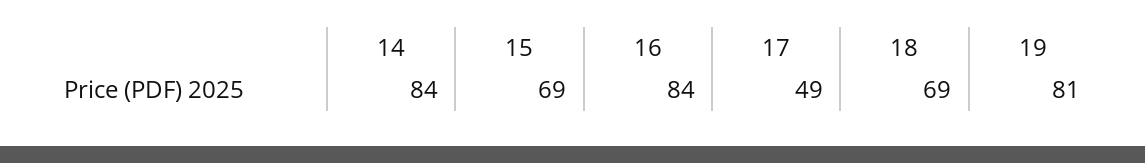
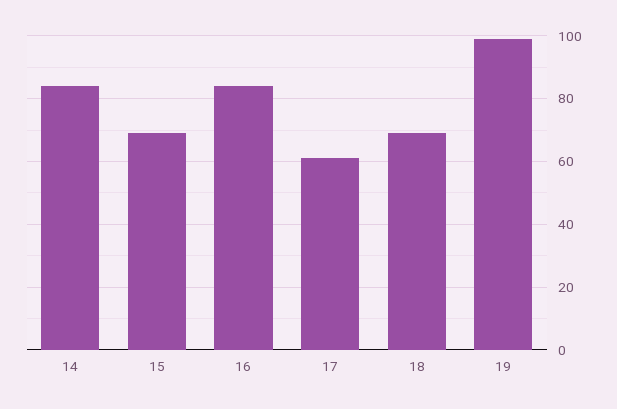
17: 49 -> 60
19: 81 -> 100

